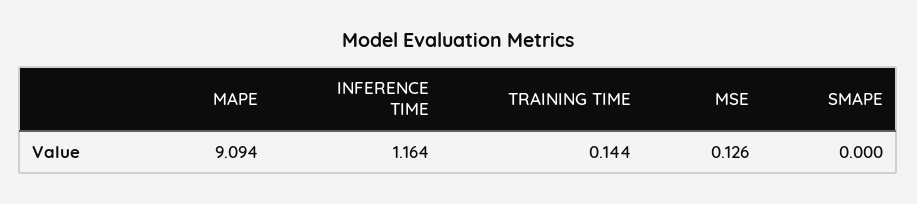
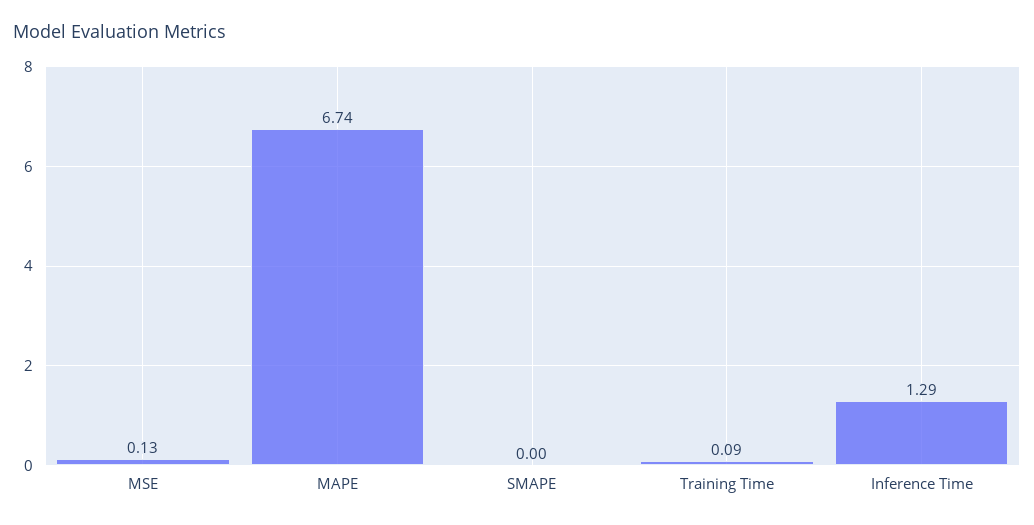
MAPE: 9.094 -> 6.74
INFERENCE TIME: 1.164 -> 1.29
TRAINING TIME: 0.144 -> 0.09

